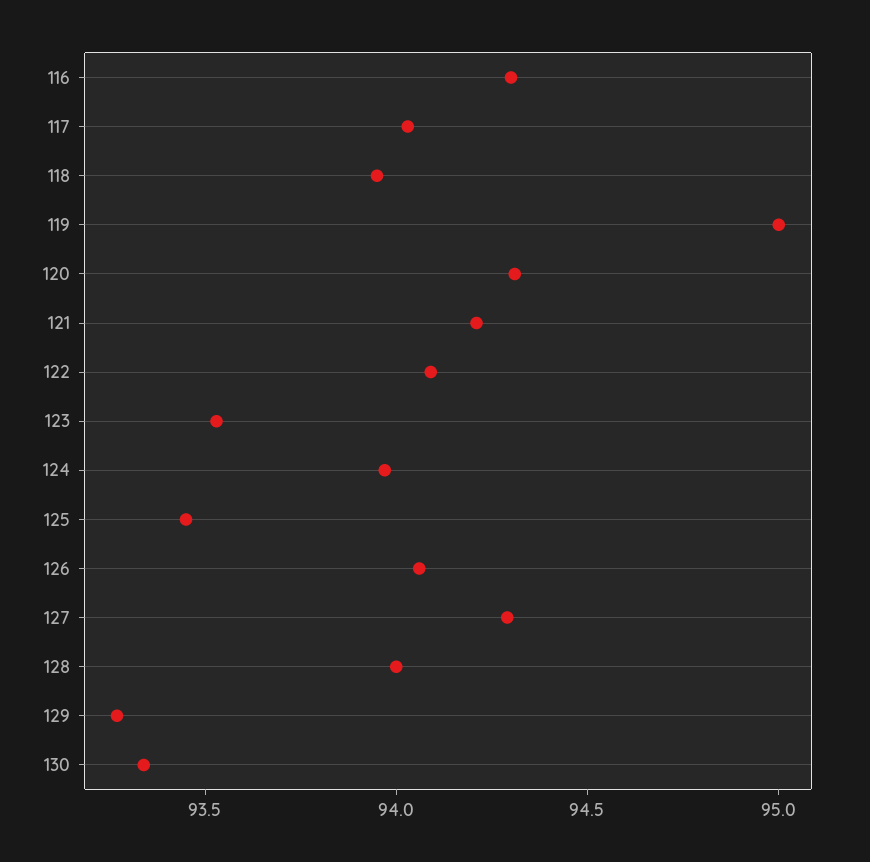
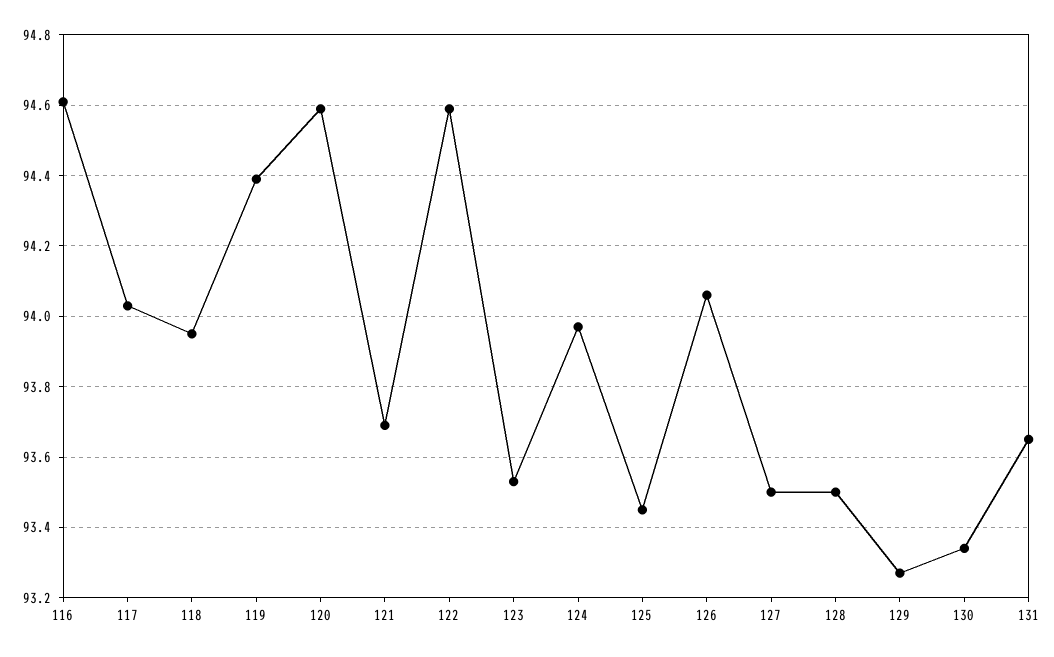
116: 94.3 -> 94.6
119: 95 -> 94.4
120: 94.3 -> 94.6
121: 94.2 -> 93.7
122: 94.1 -> 94.6
127: 94.3 -> 93.5
128: 94 -> 93.5
131: none -> 93.65

